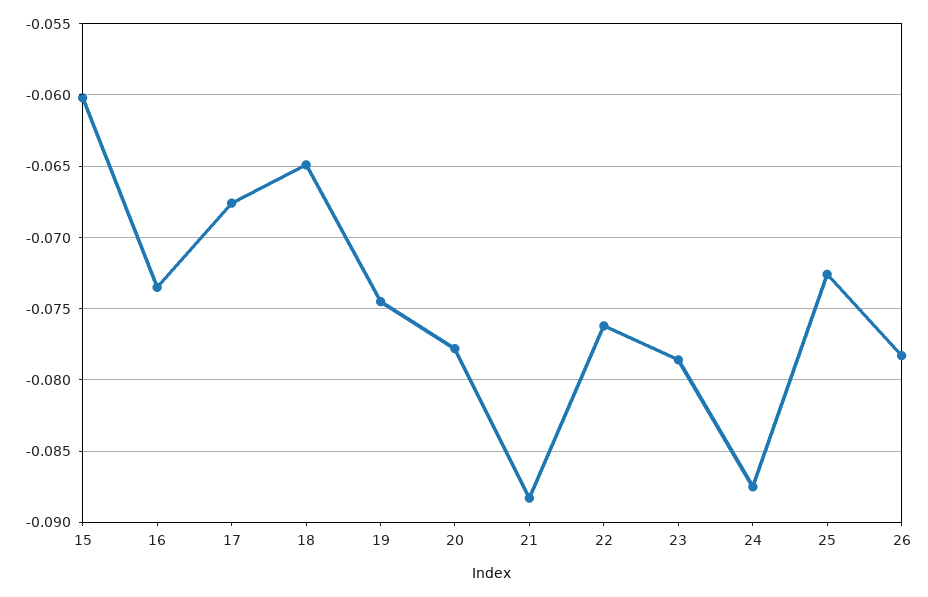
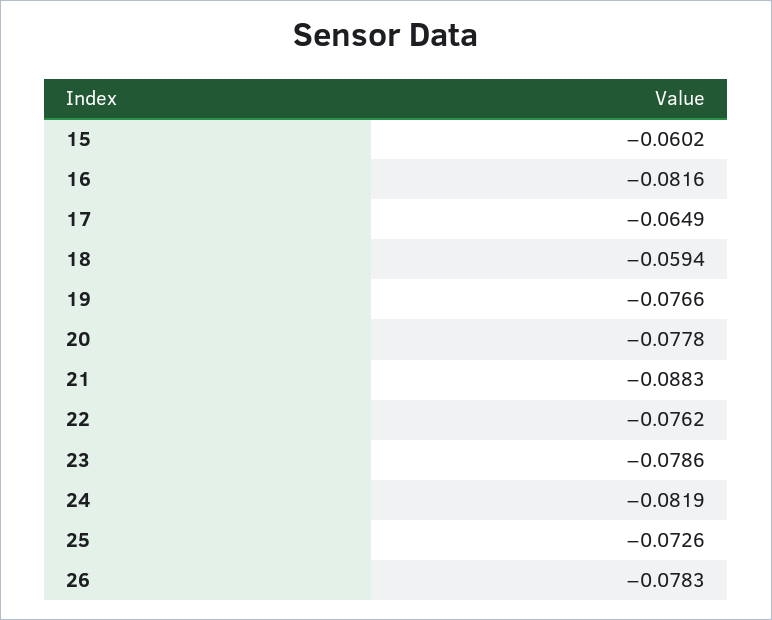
16: -0.0735 -> -0.0816
17: -0.0675 -> -0.0649
18: -0.065 -> -0.0594
19: -0.0745 -> -0.0766
24: -0.0875 -> -0.0819

